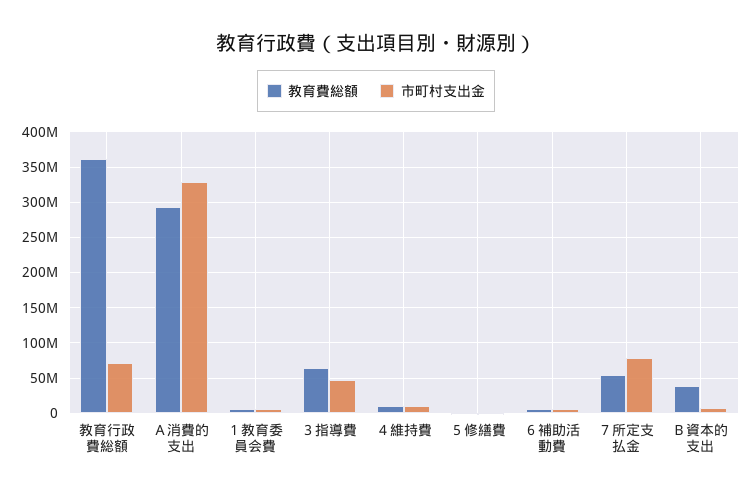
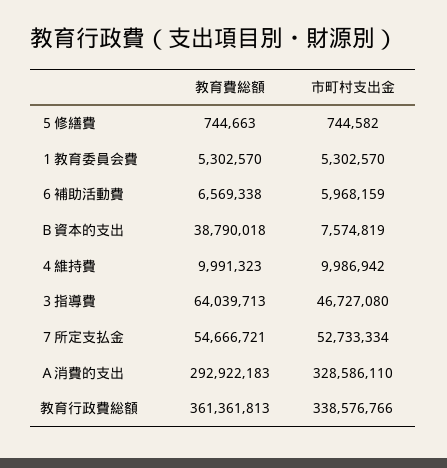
市町村支出金, 教育行政費総額: 70000000 -> 338576766
市町村支出金, ７所定支払金: 80000000 -> 52733334

